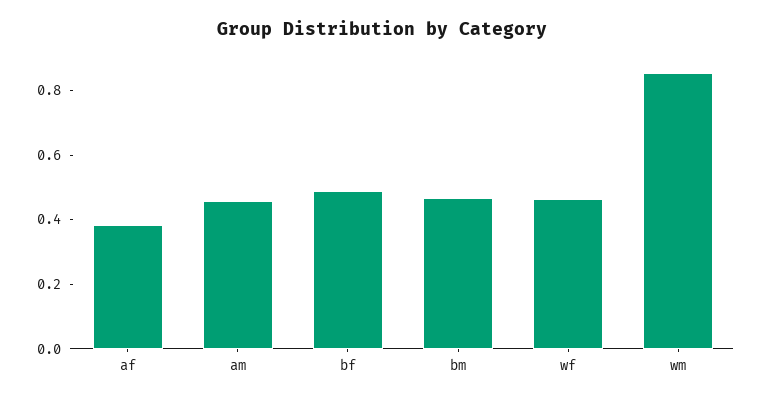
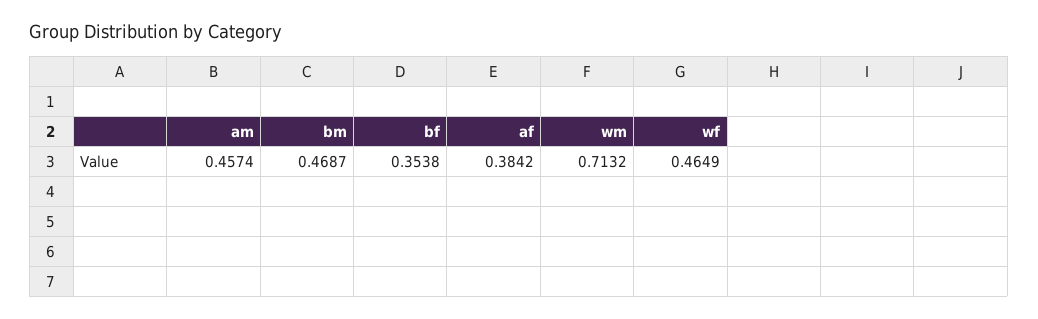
bf: 0.5 -> 0.3538
wm: 0.85 -> 0.7132

